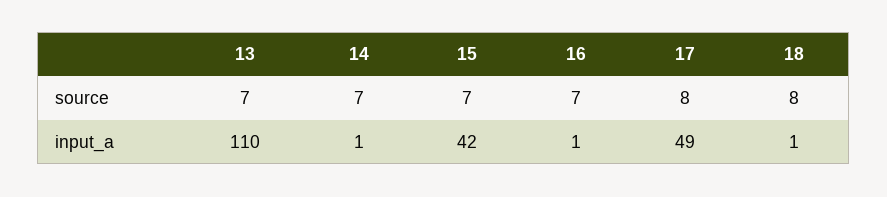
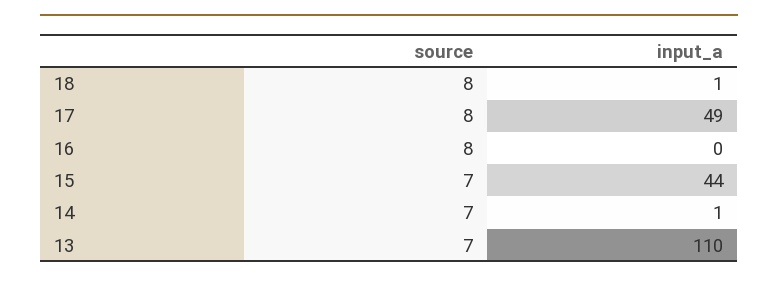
16, source: 7 -> 8
15, input_a: 42 -> 44
16, input_a: 1 -> 0

